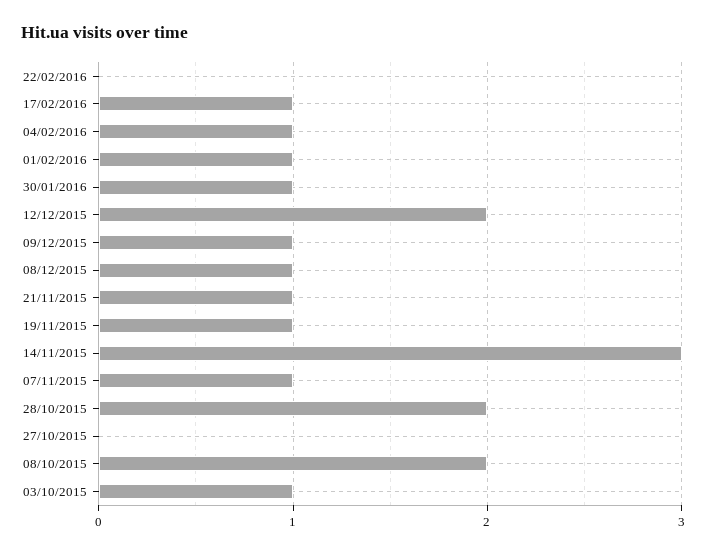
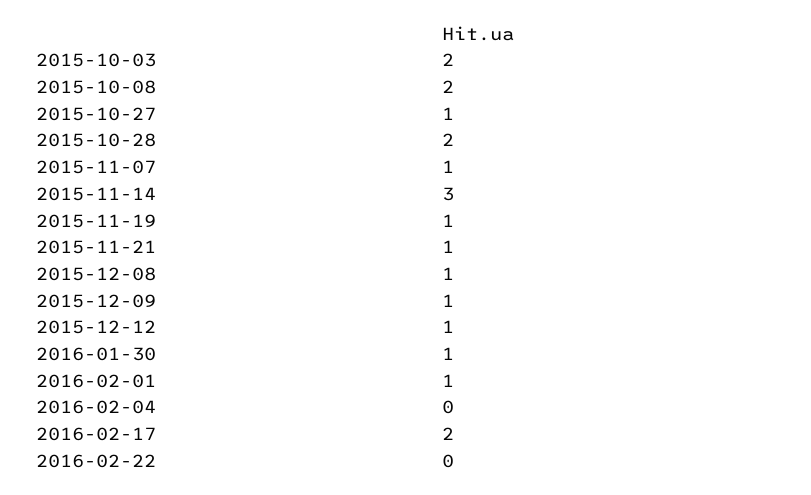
17/02/2016: 1 -> 2
04/02/2016: 1 -> 0
12/12/2015: 2 -> 1
27/10/2015: 0 -> 1
03/10/2015: 1 -> 2

